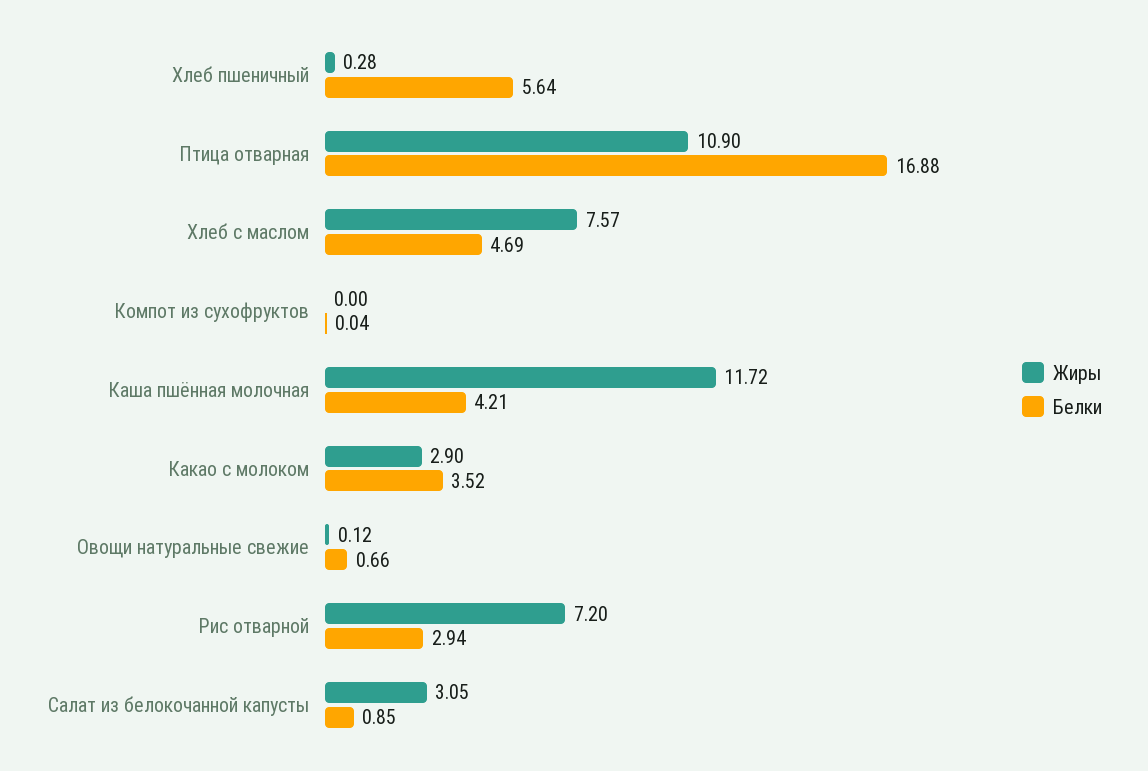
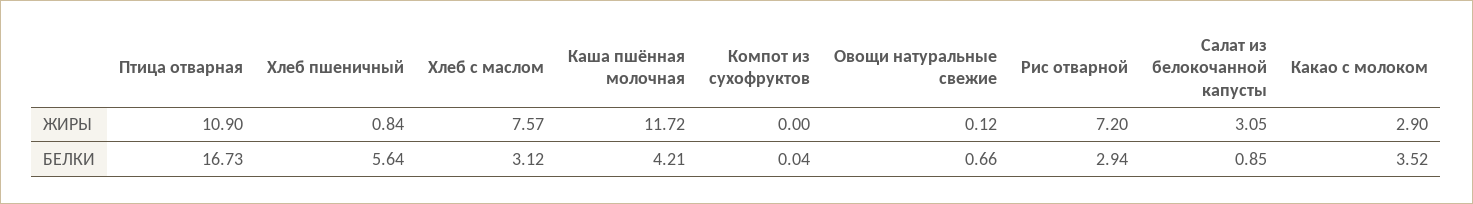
Жиры, Хлеб пшеничный: 0.28 -> 0.84
Белки, Птица отварная: 16.88 -> 16.73
Белки, Хлеб с маслом: 4.69 -> 3.12

